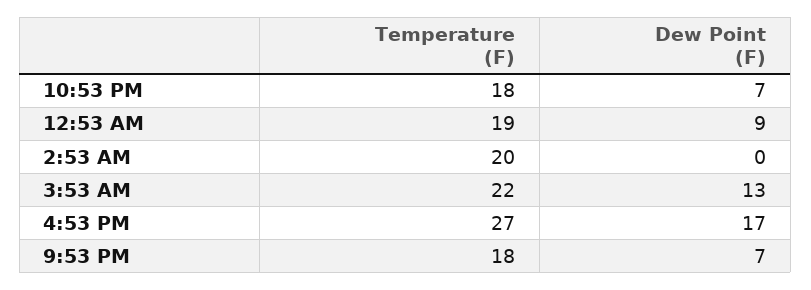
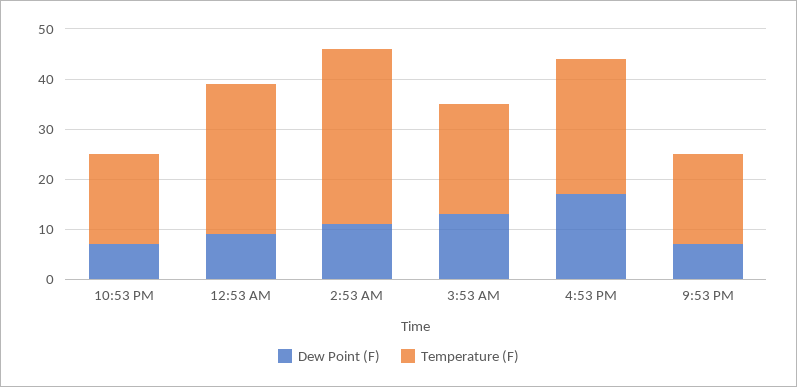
Temperature (F), 12:53 AM: 19 -> 30
Temperature (F), 2:53 AM: 20 -> 35
Dew Point (F), 2:53 AM: 0 -> 10

